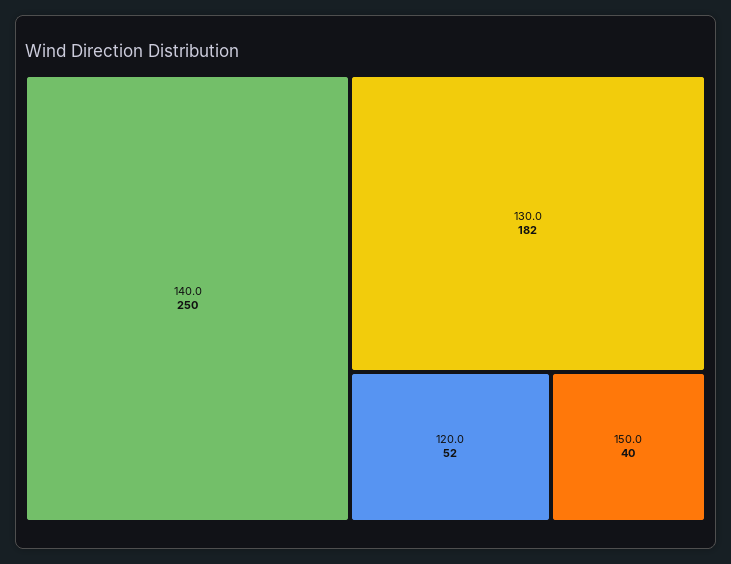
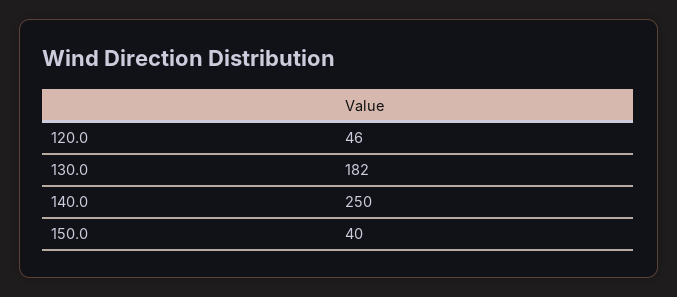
120.0: 52 -> 46

